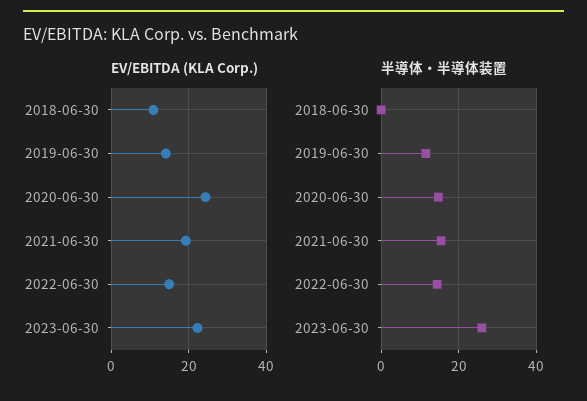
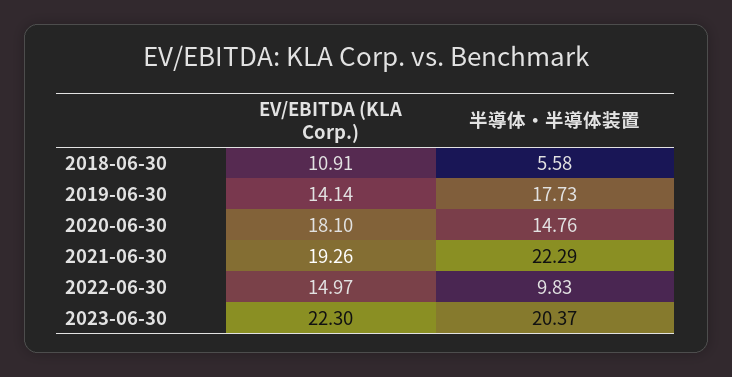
EV/EBITDA (KLA Corp.), 2020-06-30: 24 -> 18.1
半導体・半導体装置, 2018-06-30: 0 -> 5.58
半導体・半導体装置, 2019-06-30: 12 -> 17.73
半導体・半導体装置, 2021-06-30: 16 -> 22.29
半導体・半導体装置, 2022-06-30: 14 -> 9.83
半導体・半導体装置, 2023-06-30: 26 -> 20.37

